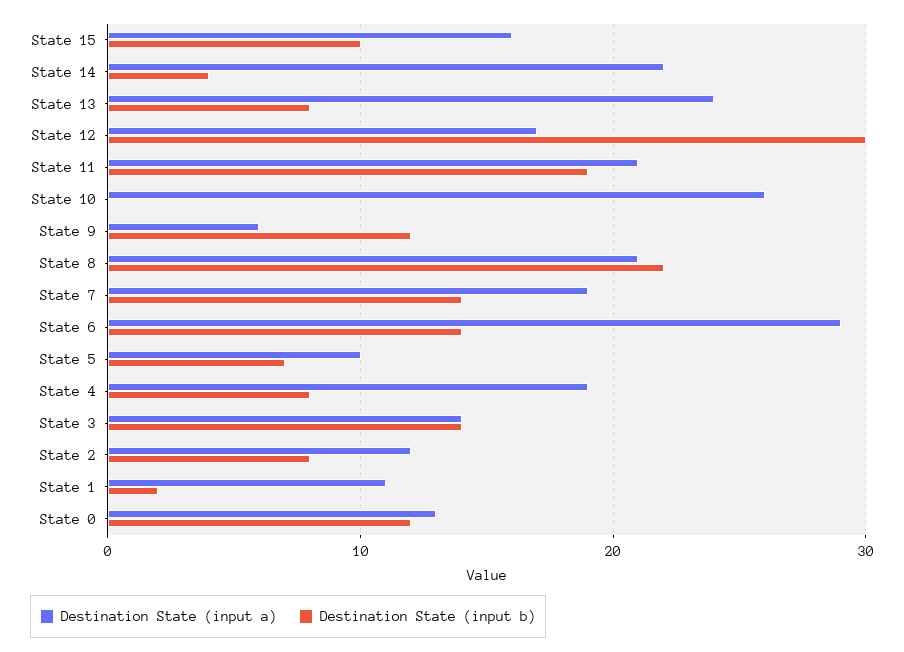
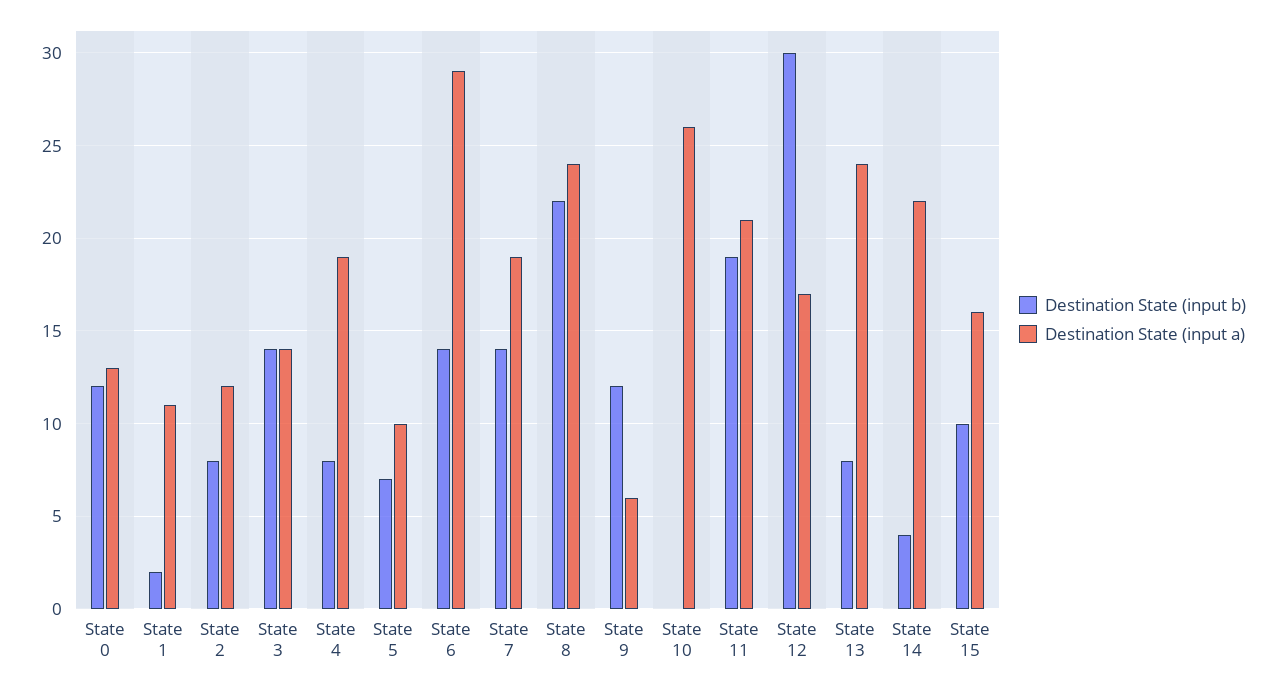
Destination State (input a), State 8: 21 -> 24

